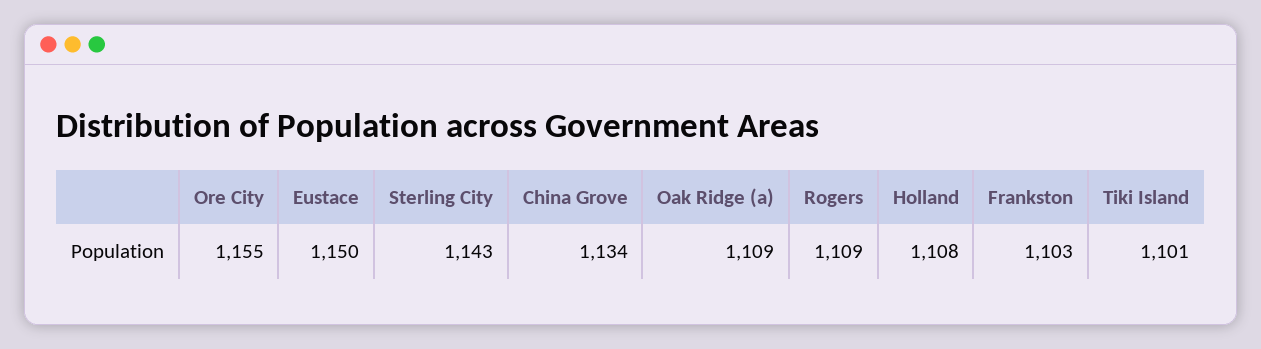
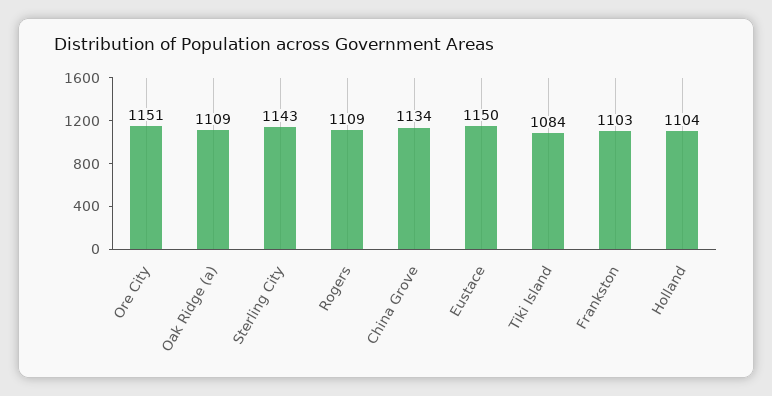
Ore City: 1155 -> 1151
Holland: 1108 -> 1104
Tiki Island: 1101 -> 1084

